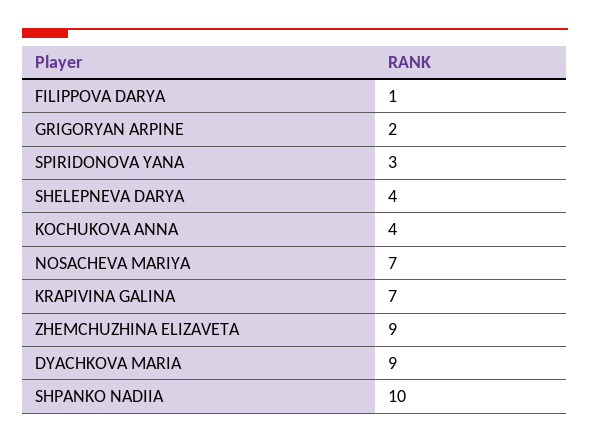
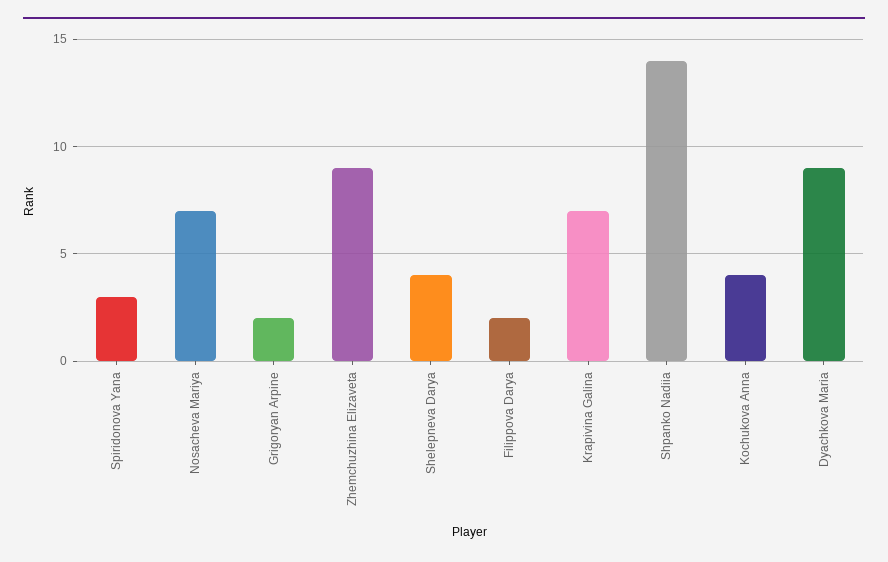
FILIPPOVA DARYA: 1 -> 2
SHPANKO NADIIA: 10 -> 14

